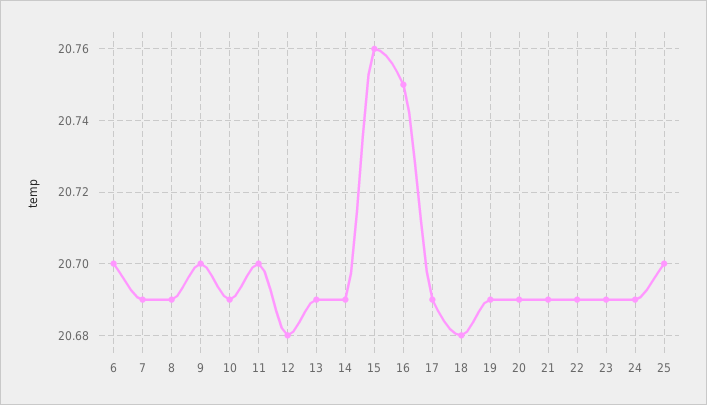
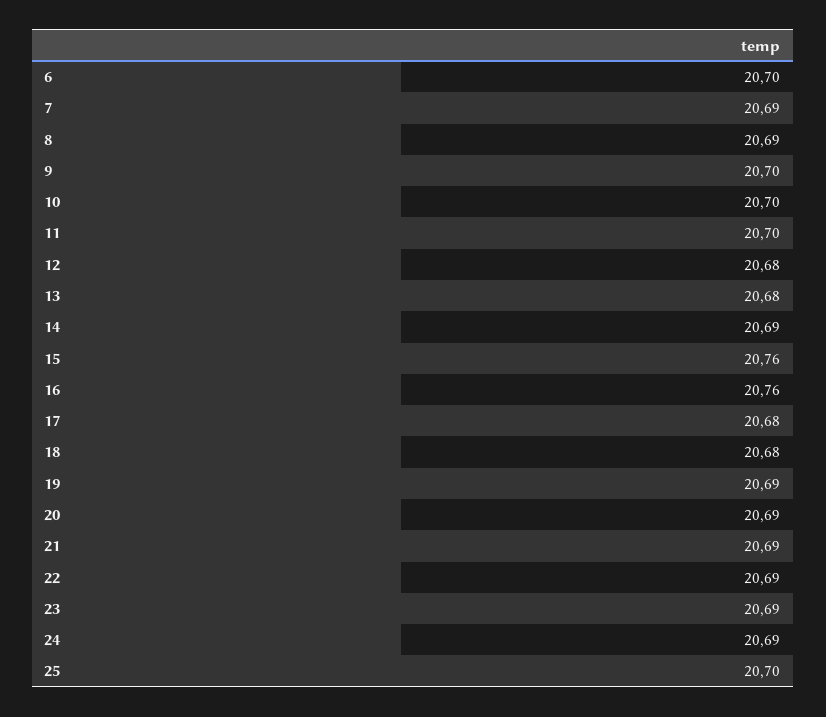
10: 20.69 -> 20.7
13: 20.69 -> 20.68
16: 20.75 -> 20.76
17: 20.69 -> 20.68

